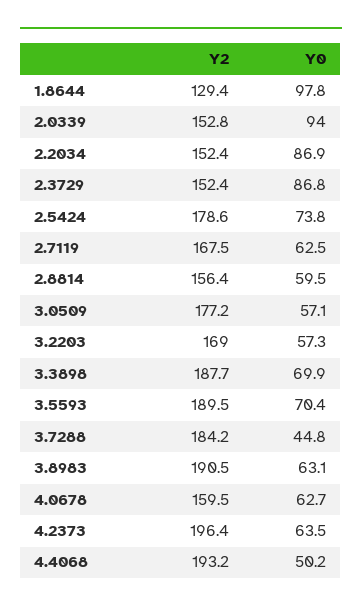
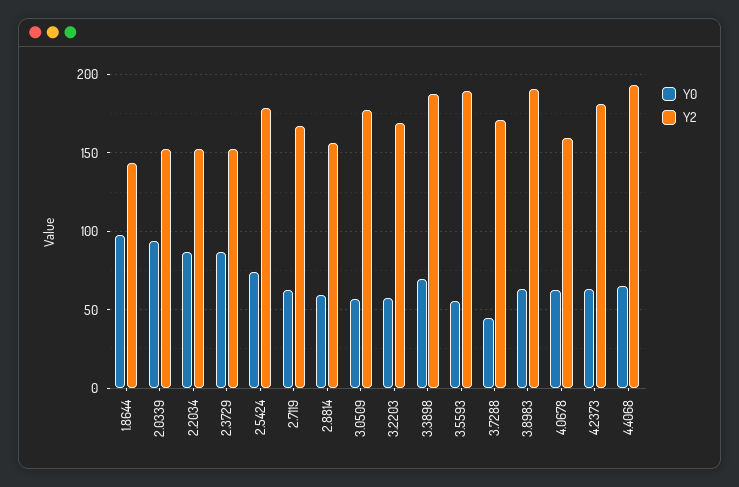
Y2, 1.8644: 129.4 -> 145
Y0, 3.5593: 70.4 -> 55
Y2, 3.7288: 184.2 -> 170
Y2, 4.2373: 196.4 -> 180
Y0, 4.4068: 50.2 -> 65

